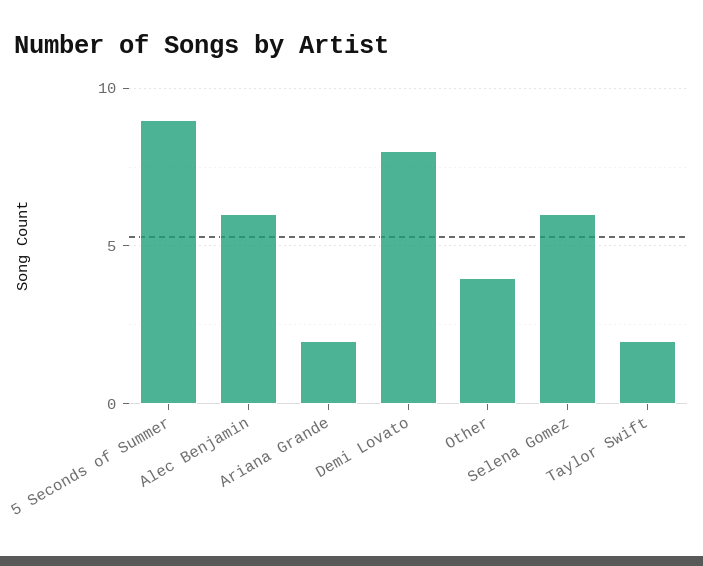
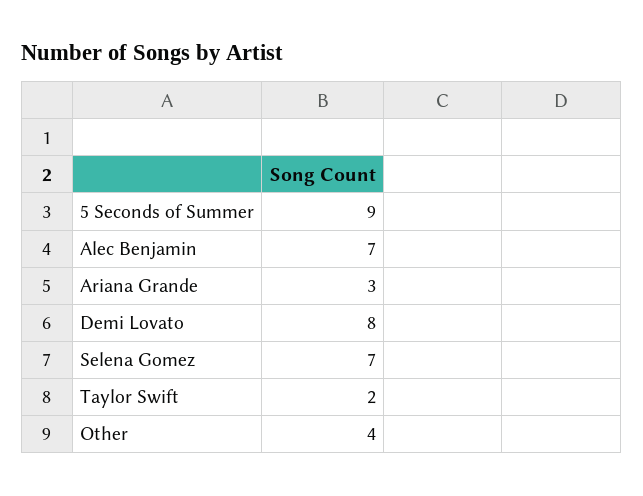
Alec Benjamin: 6 -> 7
Ariana Grande: 2 -> 3
Selena Gomez: 6 -> 7

